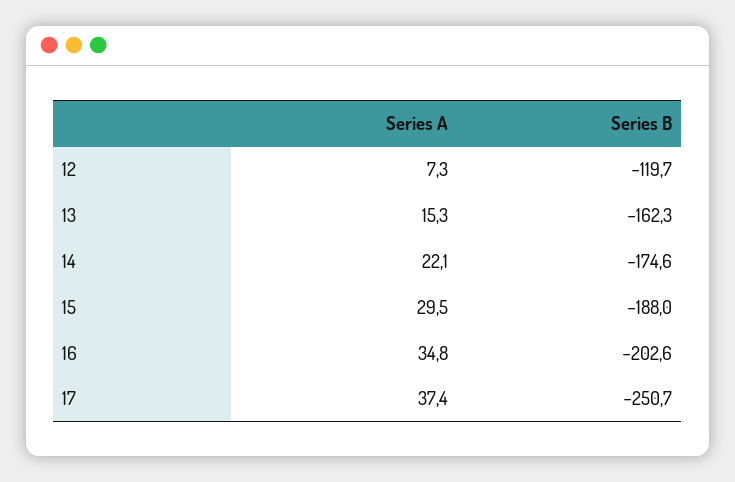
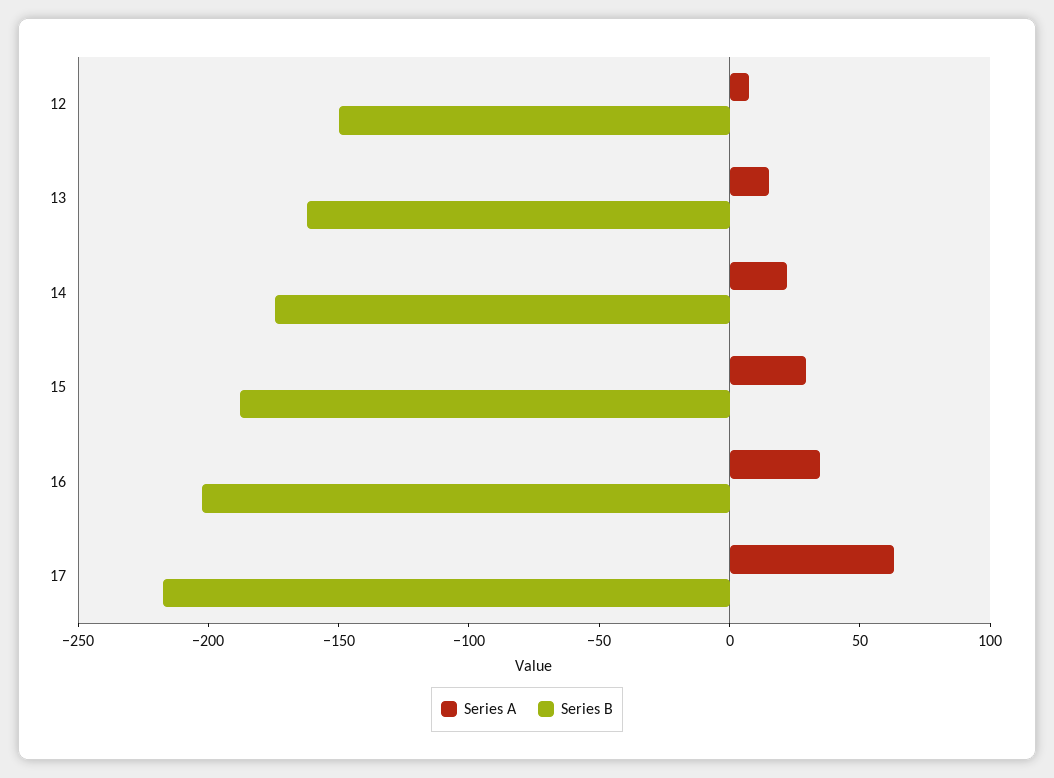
Series B, 12: -119.7 -> -150
Series A, 17: 37.4 -> 60
Series B, 17: -250.7 -> -220

